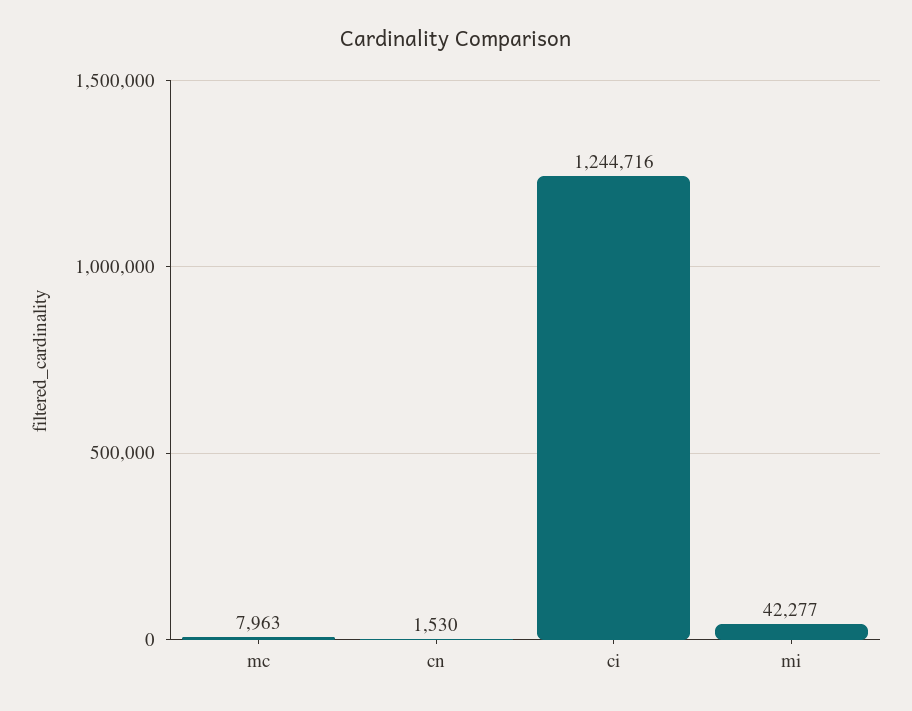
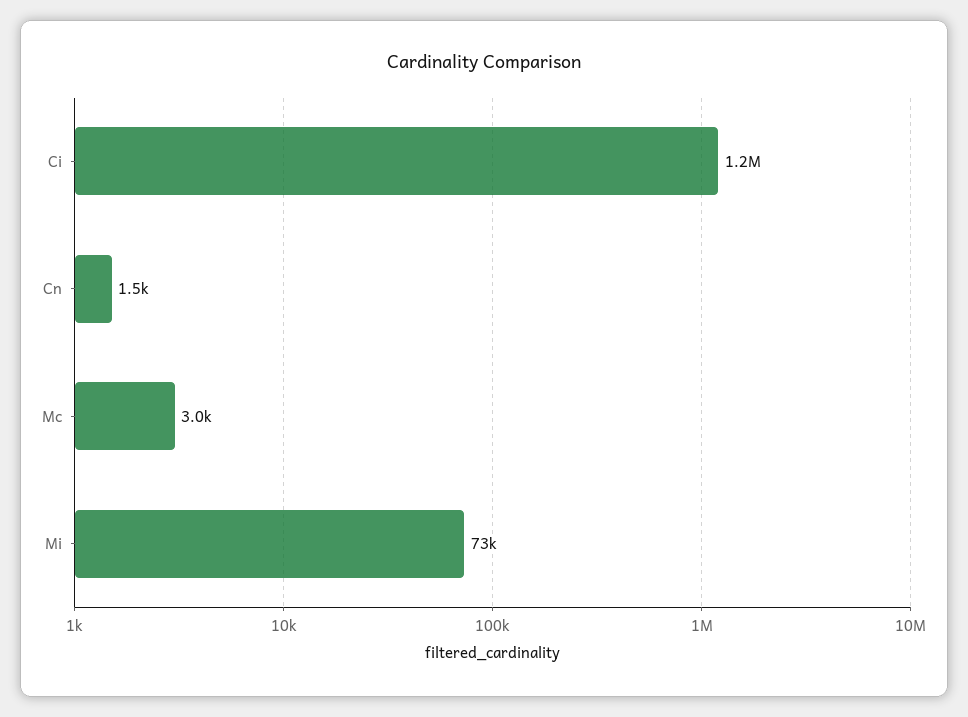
mc: 7963 -> 3000
mi: 42277 -> 73000

